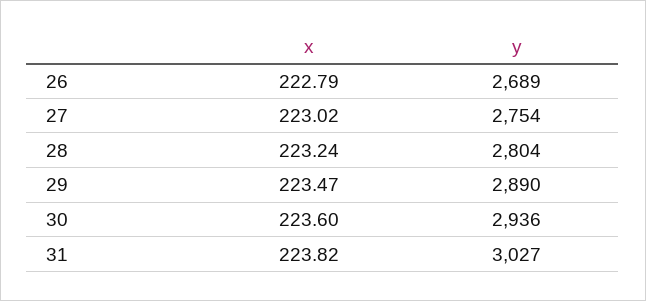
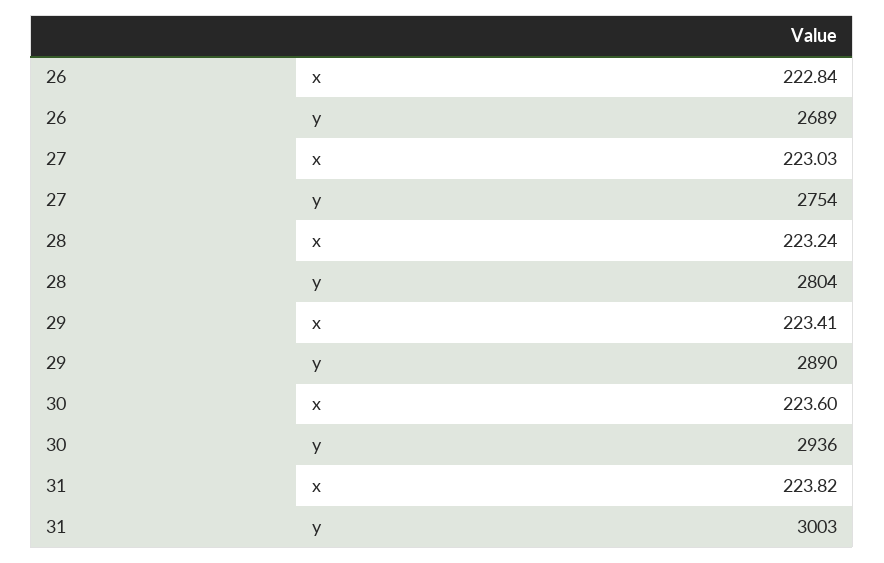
x, 26: 222.79 -> 222.84
x, 27: 223.02 -> 223.03
x, 29: 223.47 -> 223.41
y, 31: 3027 -> 3003

